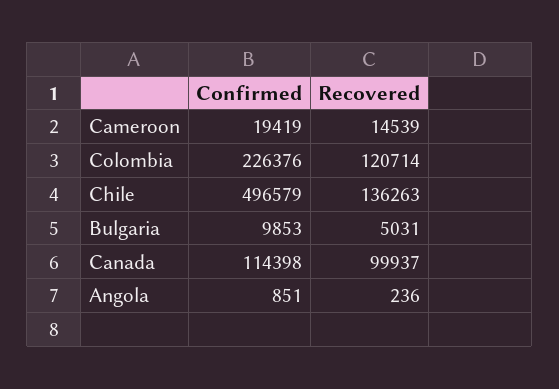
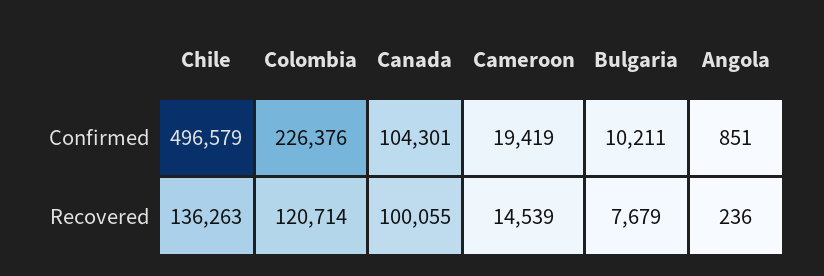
Confirmed, Bulgaria: 9853 -> 10211
Recovered, Bulgaria: 5031 -> 7679
Confirmed, Canada: 114398 -> 104301
Recovered, Canada: 99937 -> 100055

